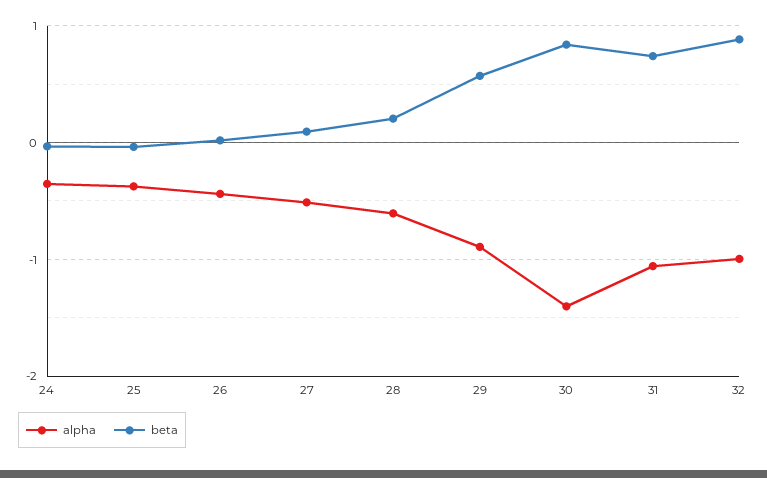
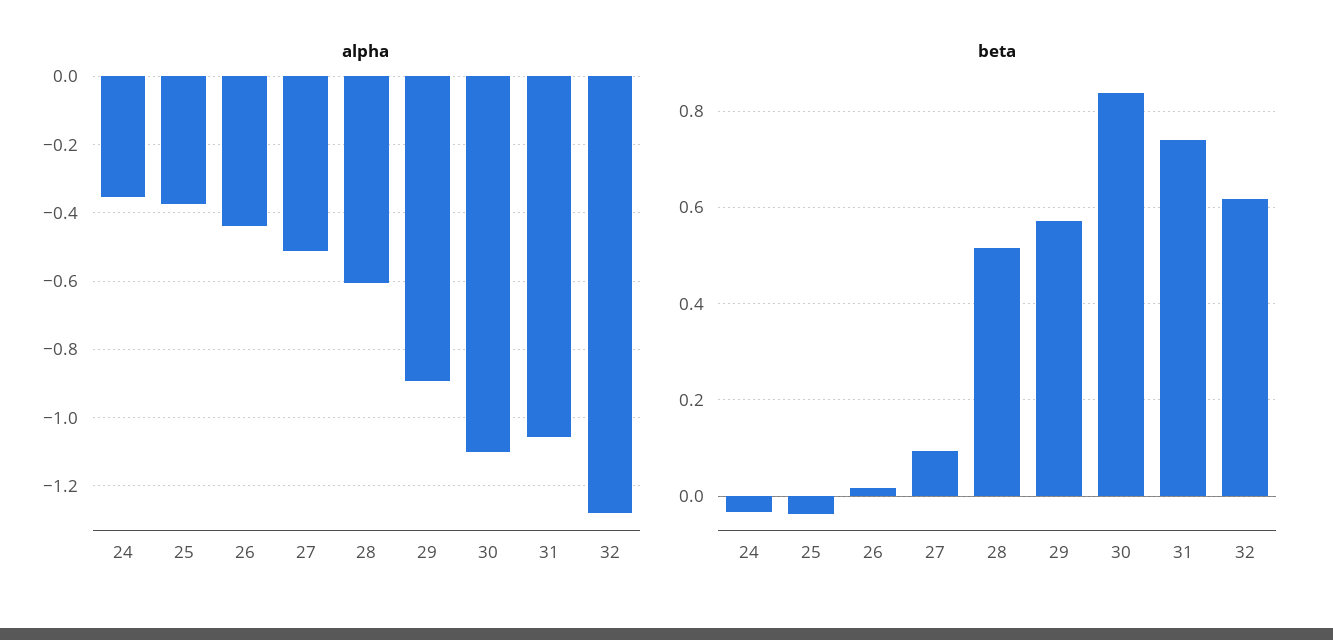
beta, 28: 0.2 -> 0.52
alpha, 30: -1.4 -> -1.1
alpha, 32: -1 -> -1.28
beta, 32: 0.9 -> 0.62

